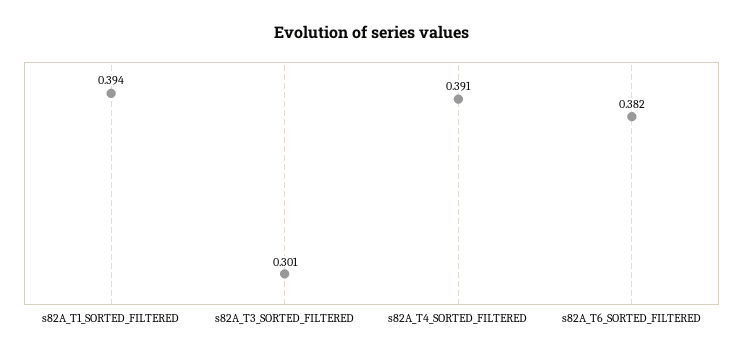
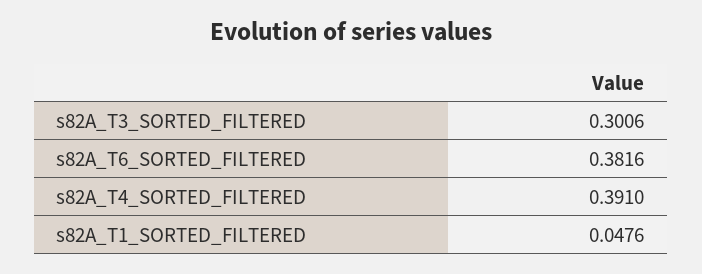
s82A_T1_SORTED_FILTERED: 0.394 -> 0.0476

